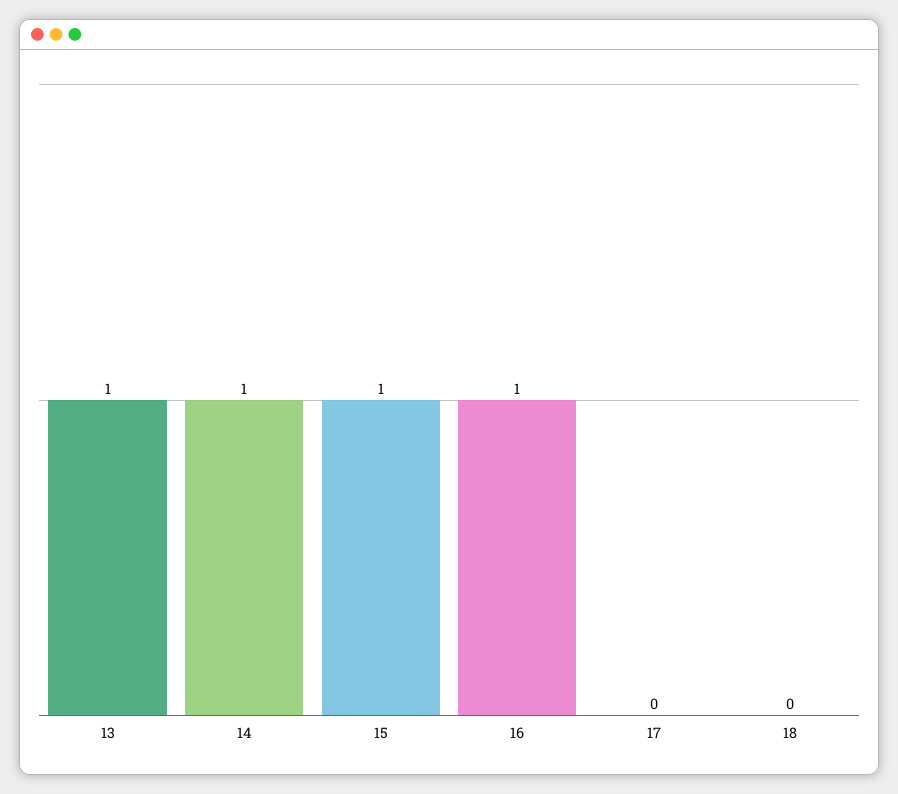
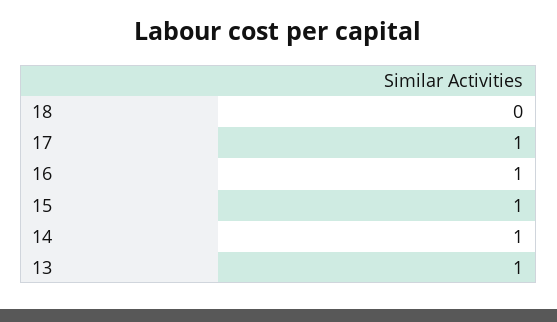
17: 0 -> 1

